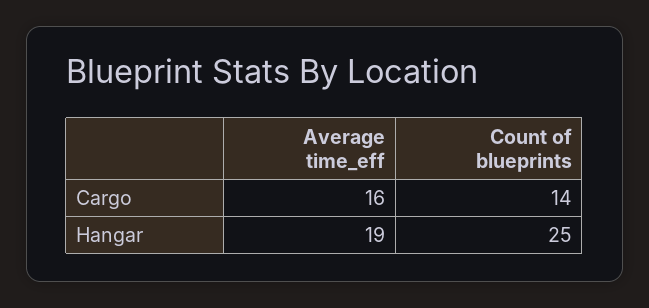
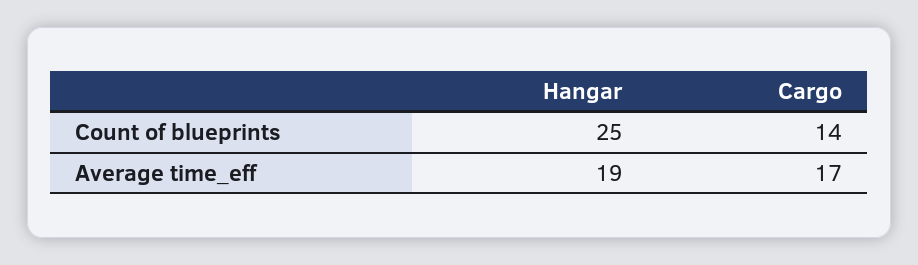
Average time_eff, Cargo: 16 -> 17

